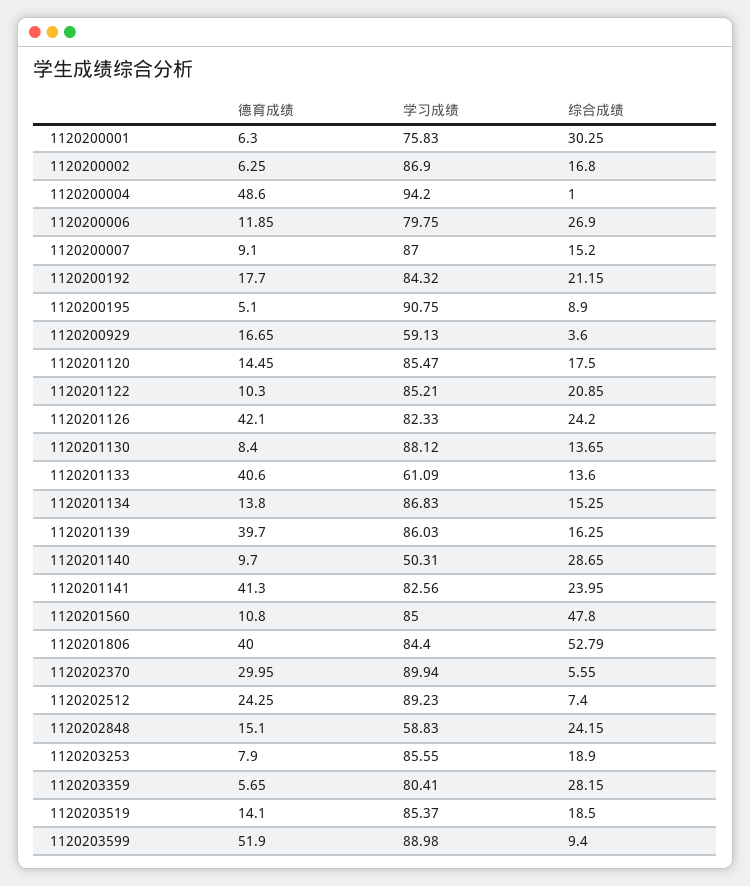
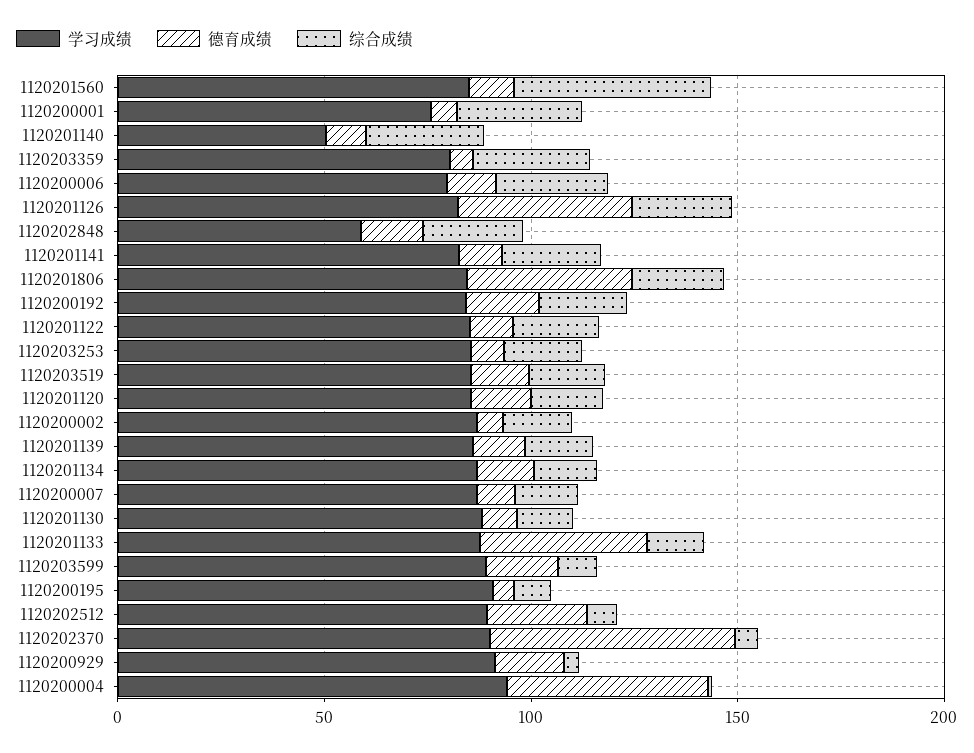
学习成绩, 1120200929: 59.13 -> 90
学习成绩, 1120201133: 61.09 -> 90
德育成绩, 1120201139: 39.7 -> 10
德育成绩, 1120201141: 41.3 -> 10
综合成绩, 1120201806: 52.79 -> 20
德育成绩, 1120202370: 29.95 -> 60
德育成绩, 1120203599: 51.9 -> 20

